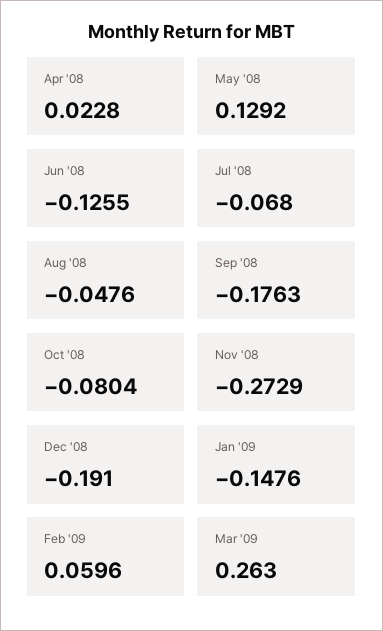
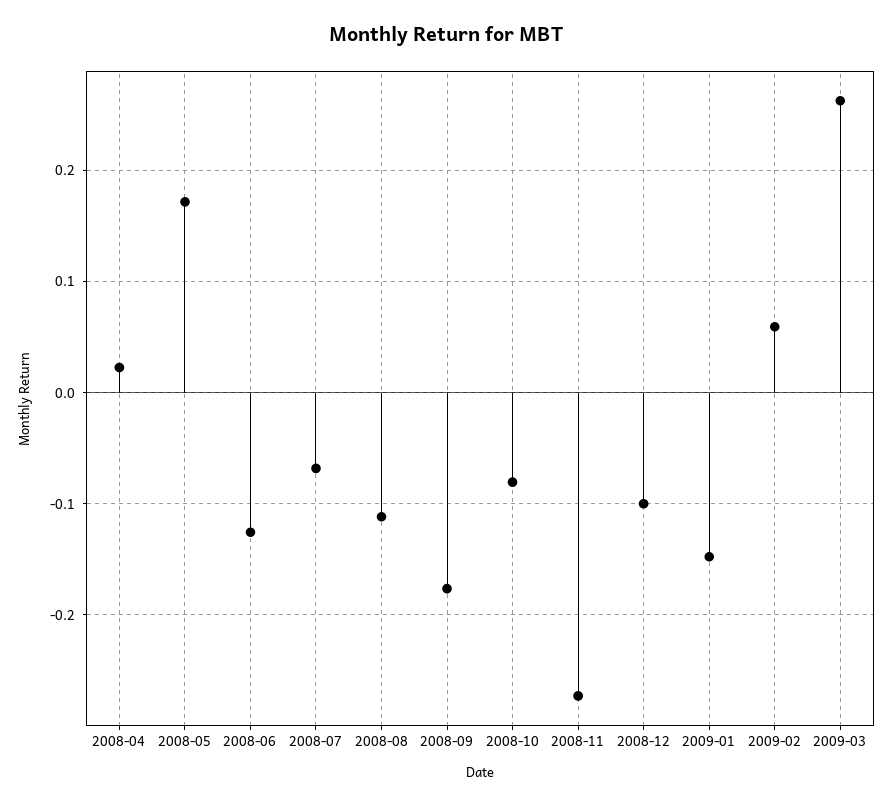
May '08: 0.1292 -> 0.17
Aug '08: -0.0476 -> -0.11
Dec '08: -0.191 -> -0.1

